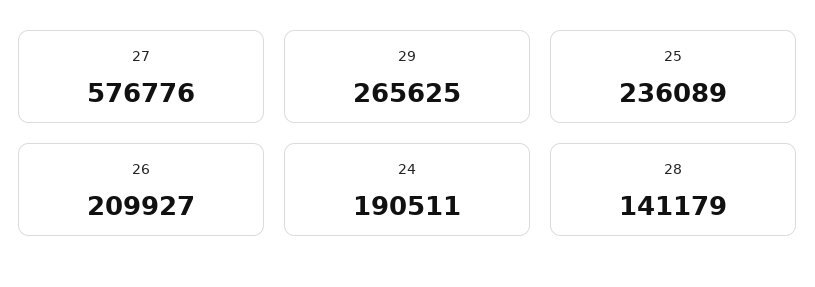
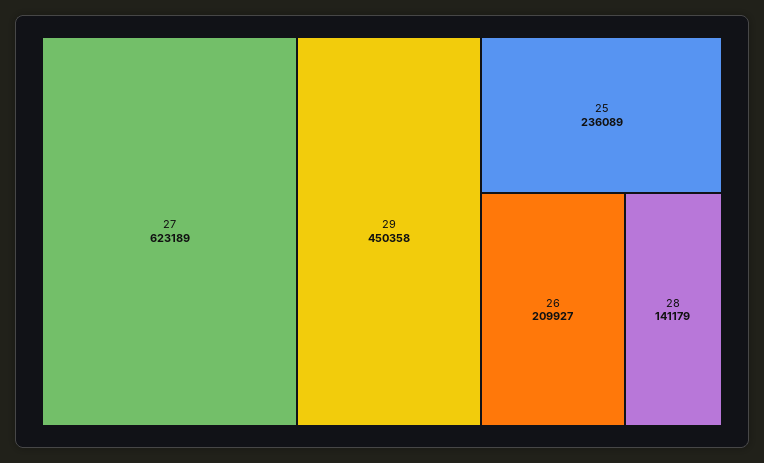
27: 576776 -> 623189
29: 265625 -> 450358
24: 190511 -> none

